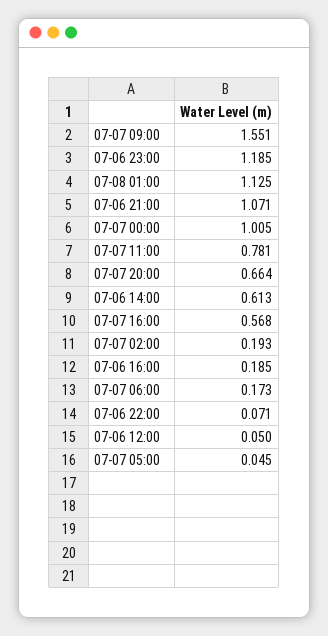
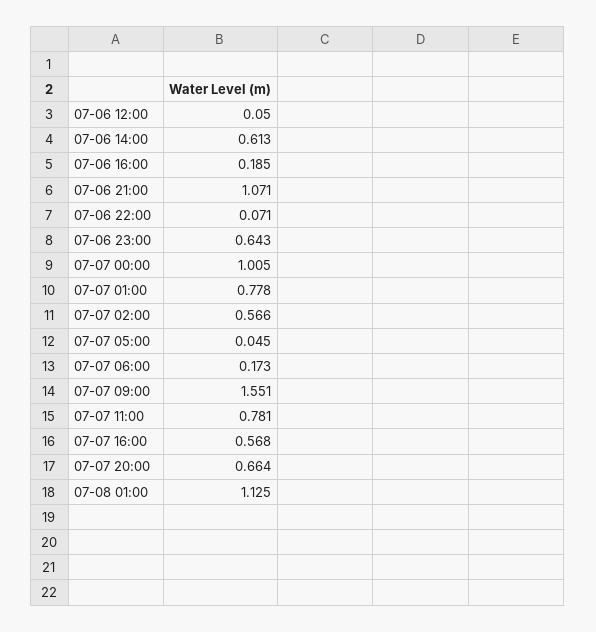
07-06 23:00: 1.185 -> 0.643
07-07 02:00: 0.193 -> 0.566
07-07 01:00: none -> 0.778

